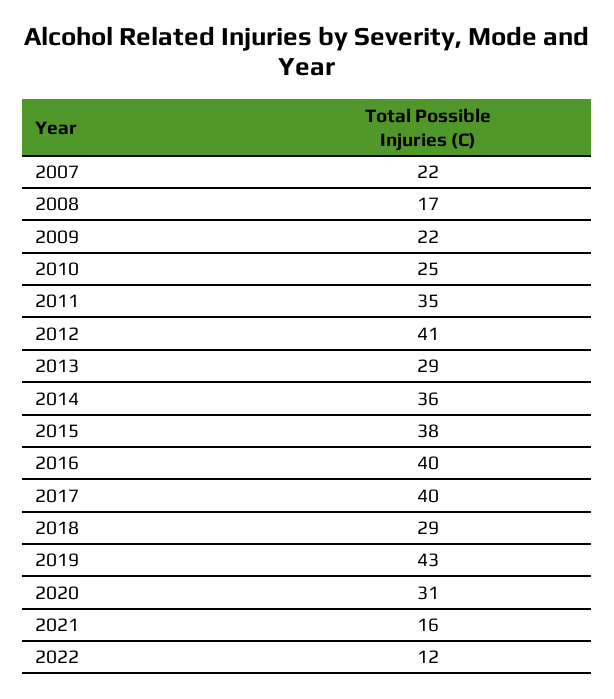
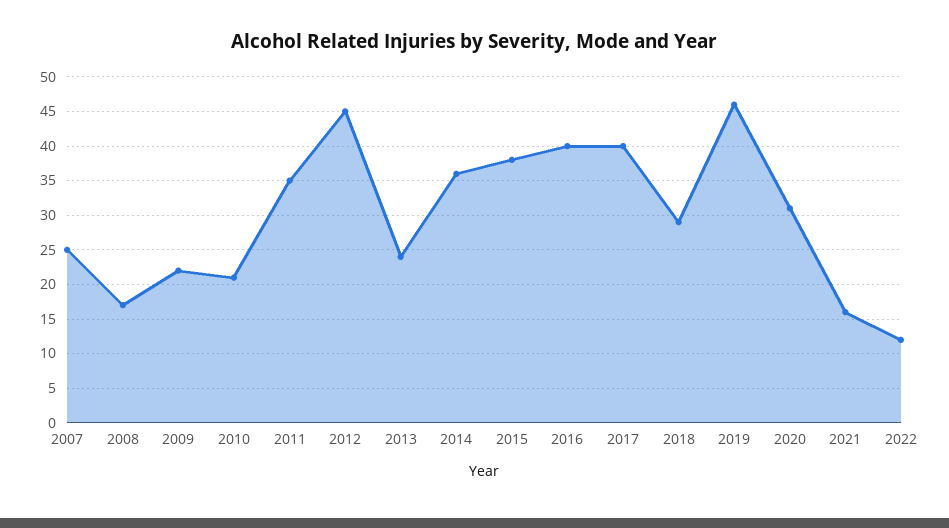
2007: 22 -> 25
2010: 25 -> 21
2012: 41 -> 45
2013: 29 -> 24
2019: 43 -> 46

